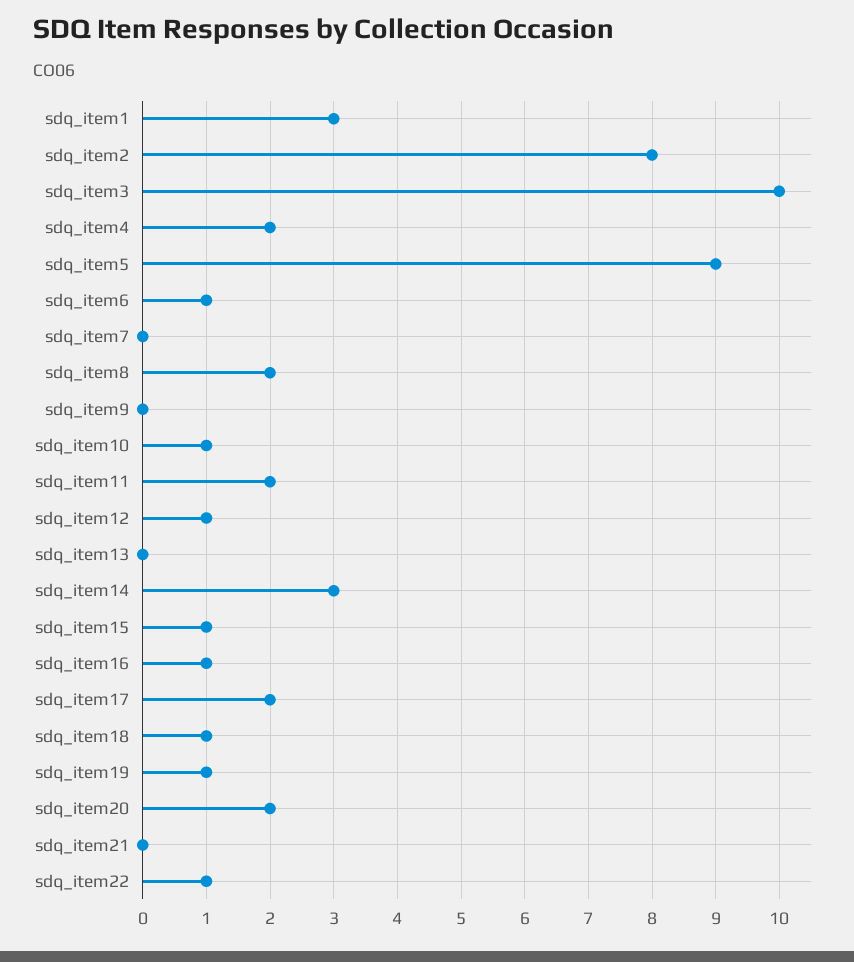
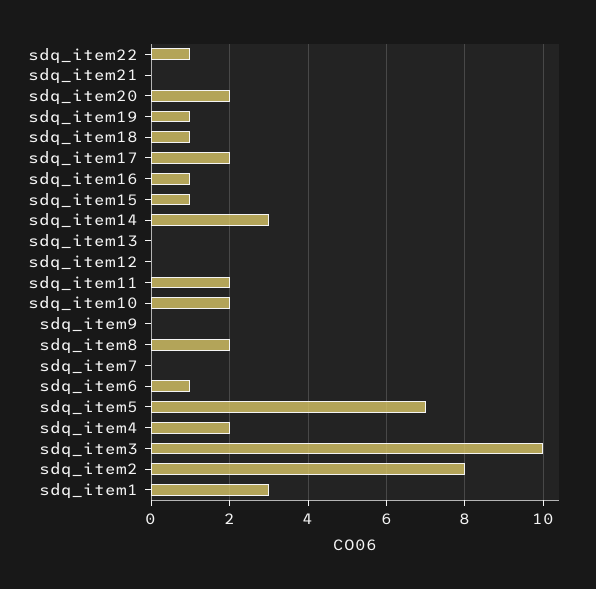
sdq_item5: 9 -> 7
sdq_item10: 1 -> 2
sdq_item12: 1 -> 0

